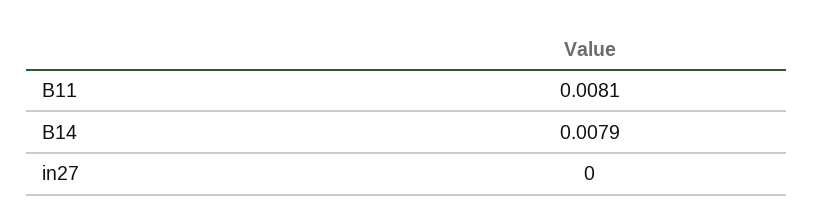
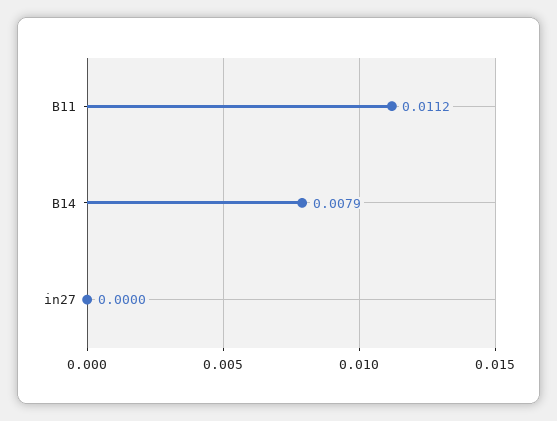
B11: 0.0081 -> 0.0112

